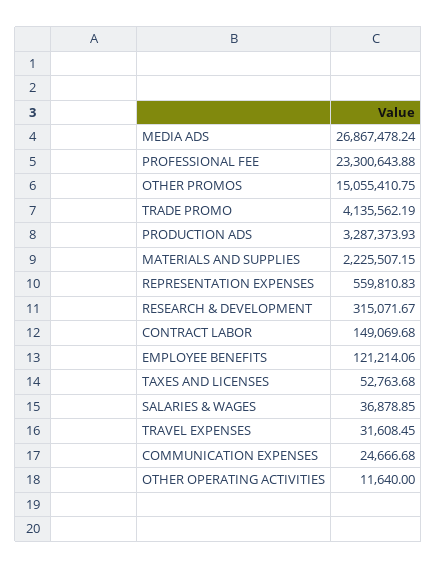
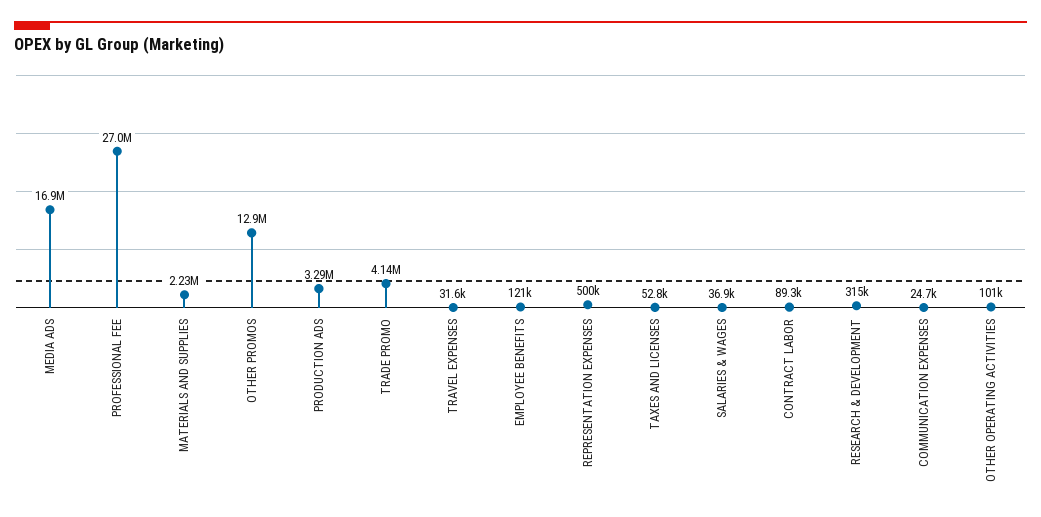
MEDIA ADS: 26867478.24 -> 16900000
PROFESSIONAL FEE: 23300643.88 -> 27000000
OTHER PROMOS: 15055410.75 -> 12900000
REPRESENTATION EXPENSES: 559810.83 -> 500000
CONTRACT LABOR: 149069.68 -> 89300
OTHER OPERATING ACTIVITIES: 11640 -> 101000

